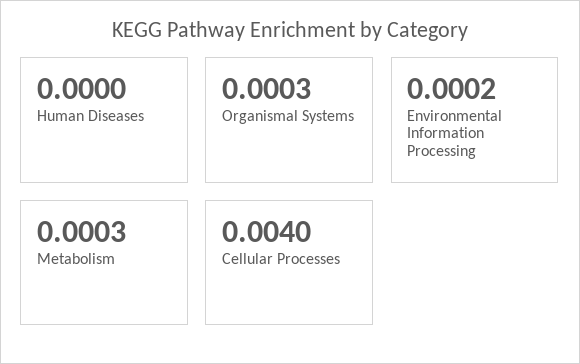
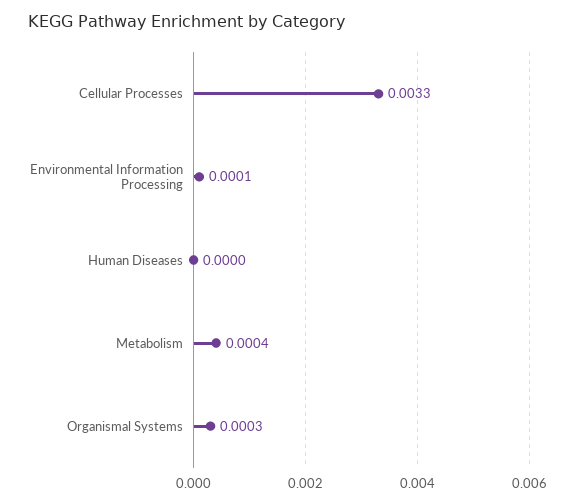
Environmental Information Processing: 0.0002 -> 0.0001
Metabolism: 0.0003 -> 0.0004
Cellular Processes: 0.004 -> 0.0033

